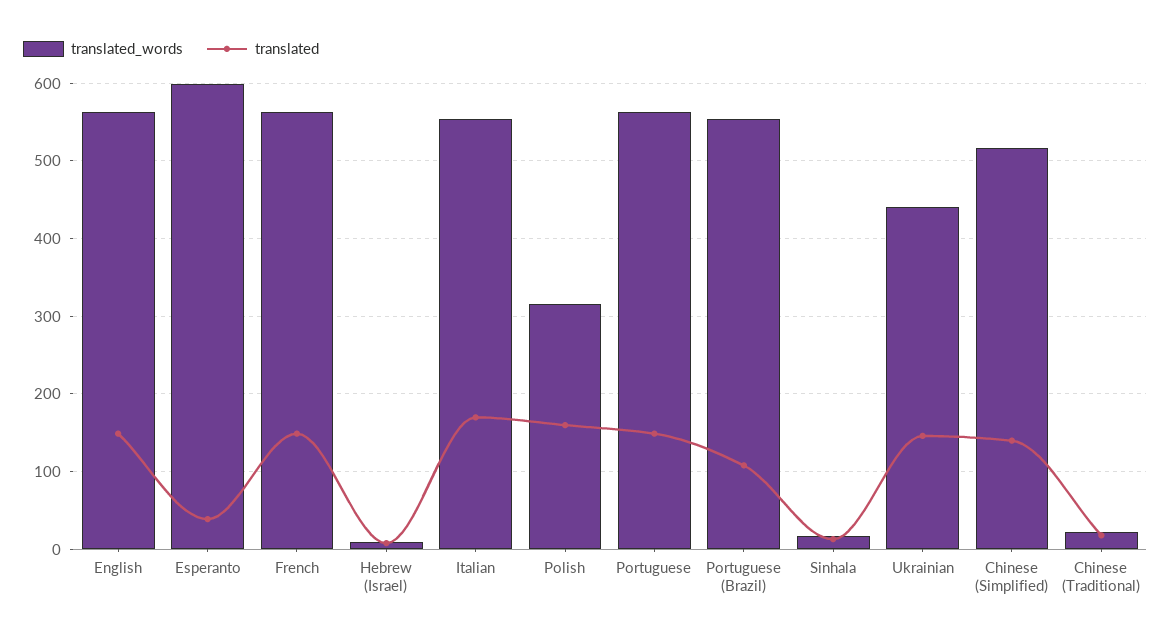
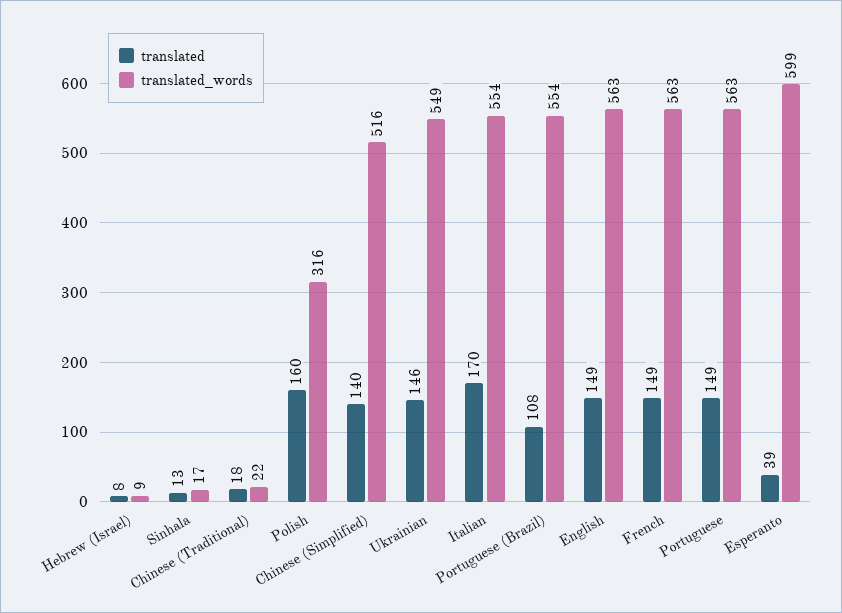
translated_words, Ukrainian: 440 -> 549

